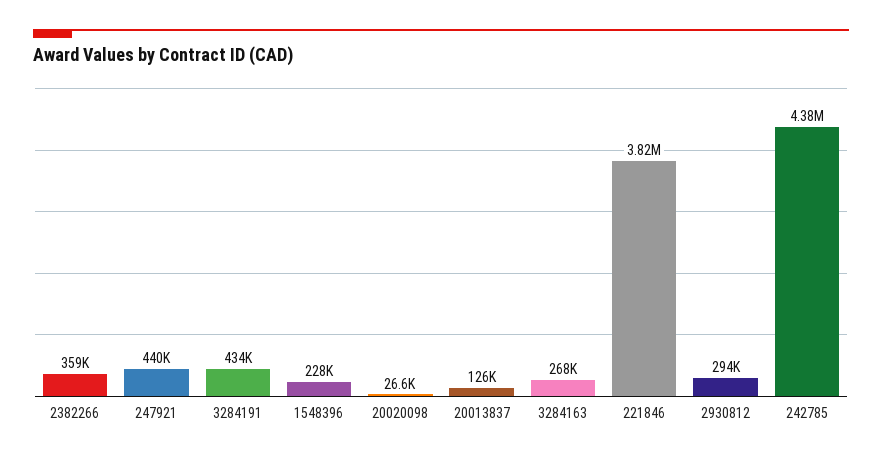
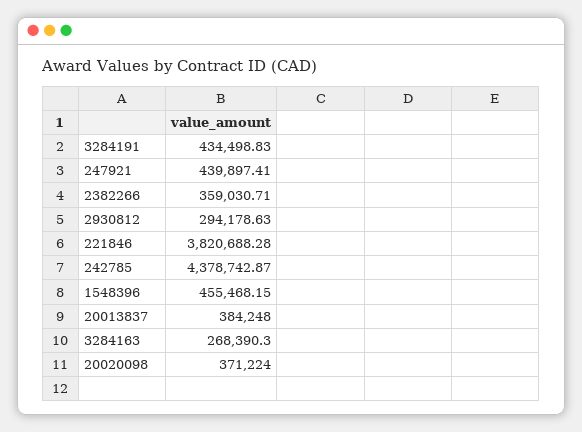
1548396: 228000 -> 455468.15
20020098: 26600 -> 371224
20013837: 126000 -> 384248

